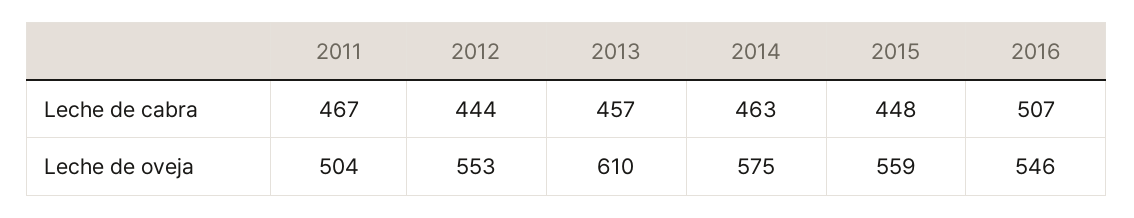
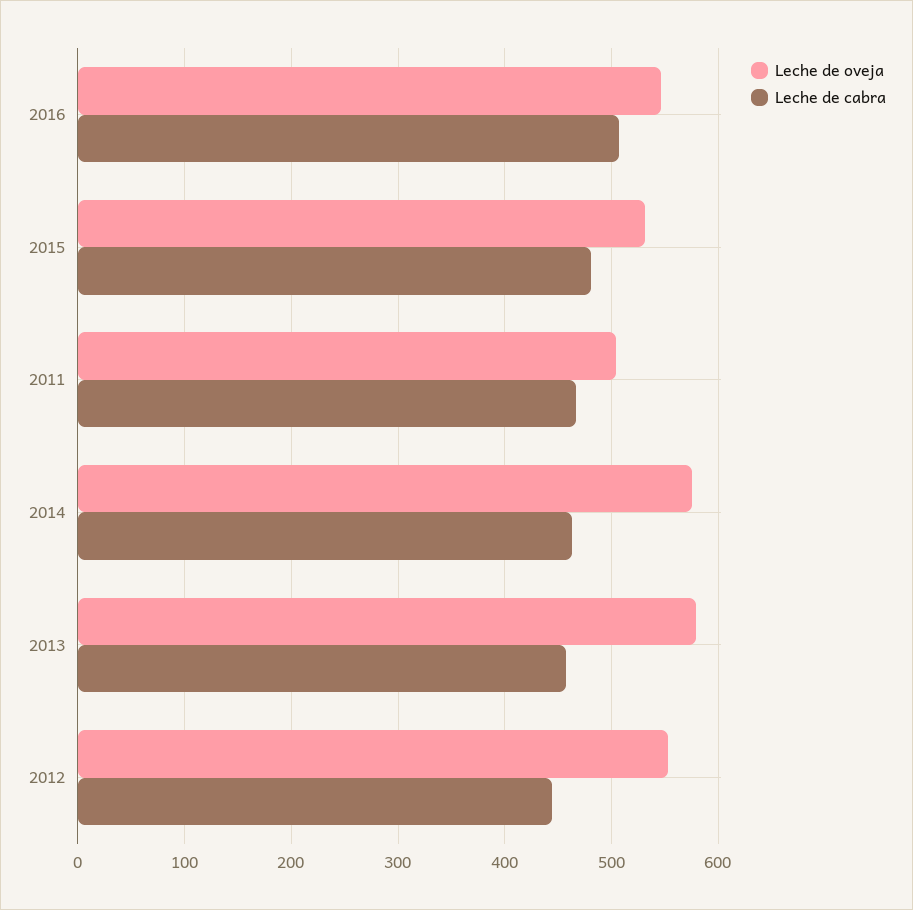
Leche de cabra, 2015: 448 -> 480
Leche de oveja, 2013: 610 -> 580
Leche de oveja, 2015: 559 -> 530

